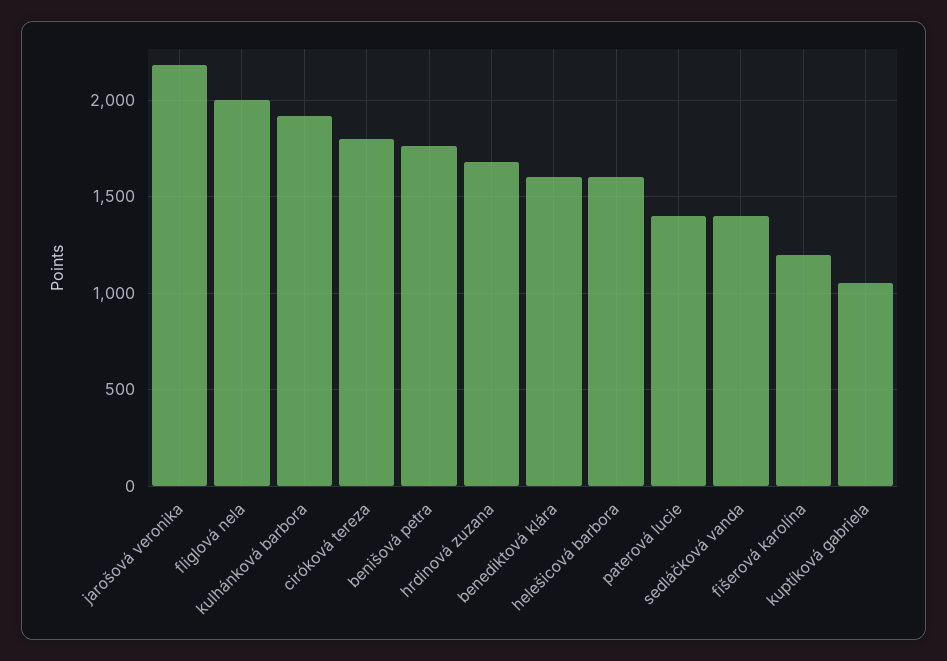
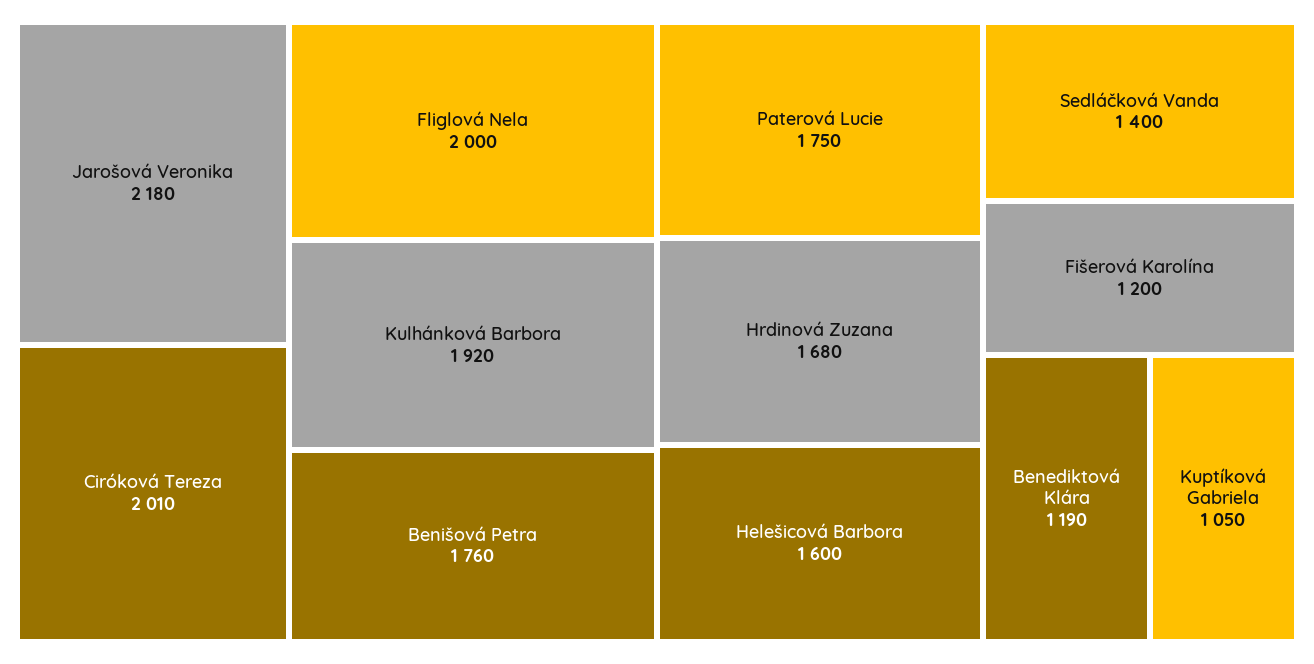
ciróková tereza: 1800 -> 2010
benediktová klára: 1600 -> 1190
paterová lucie: 1400 -> 1750

